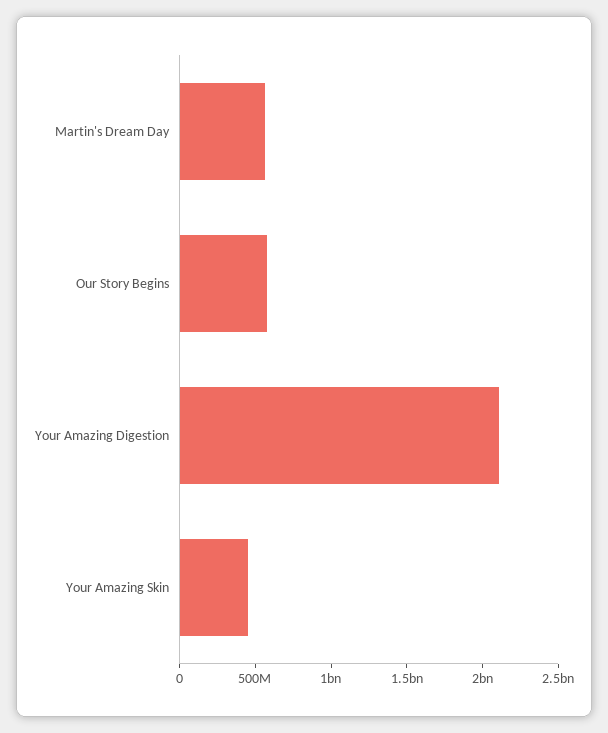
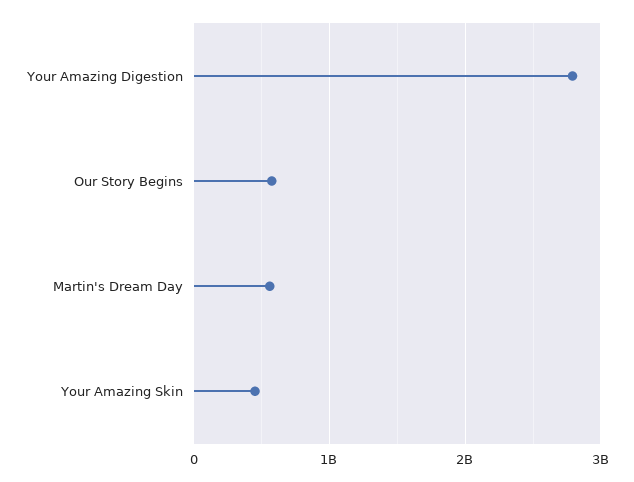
Your Amazing Digestion: 2100000000 -> 2800000000

